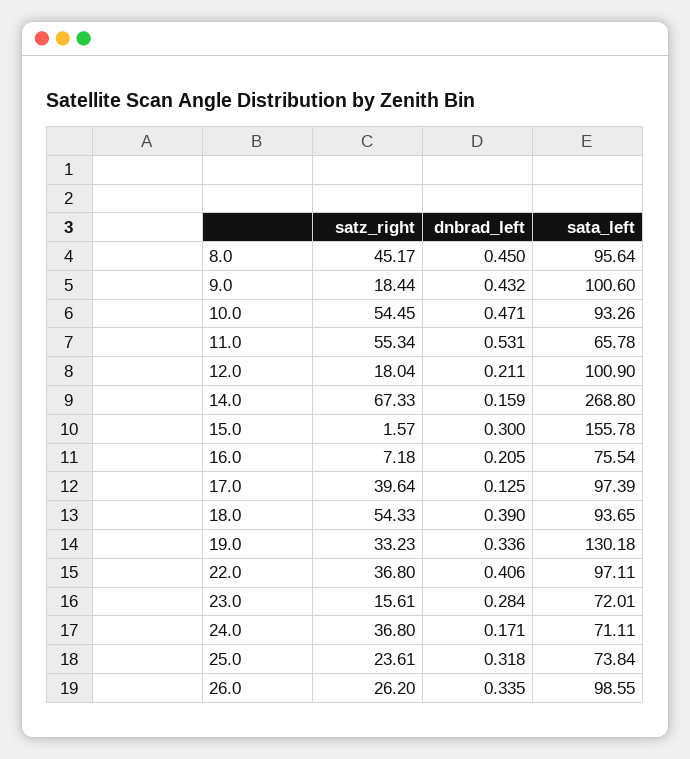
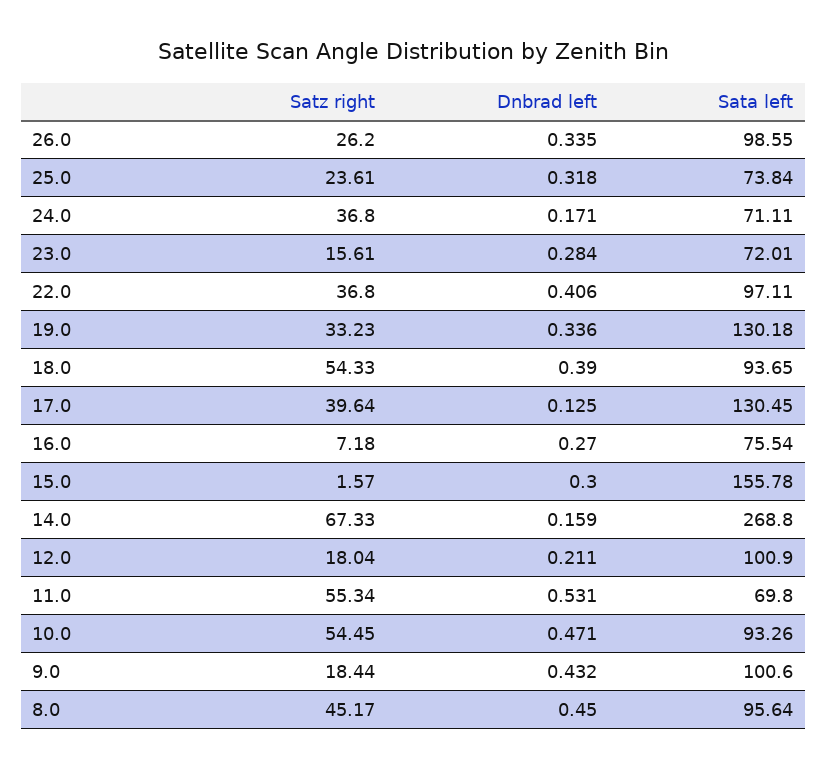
sata_left, 11.0: 65.78 -> 69.8
dnbrad_left, 16.0: 0.205 -> 0.27
sata_left, 17.0: 97.39 -> 130.45

